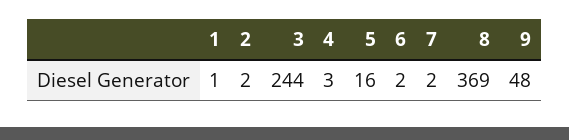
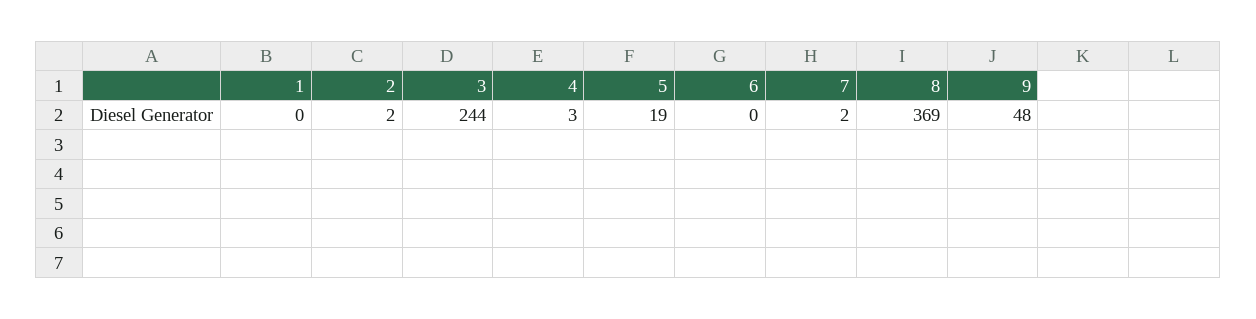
1: 1 -> 0
5: 16 -> 19
6: 2 -> 0

